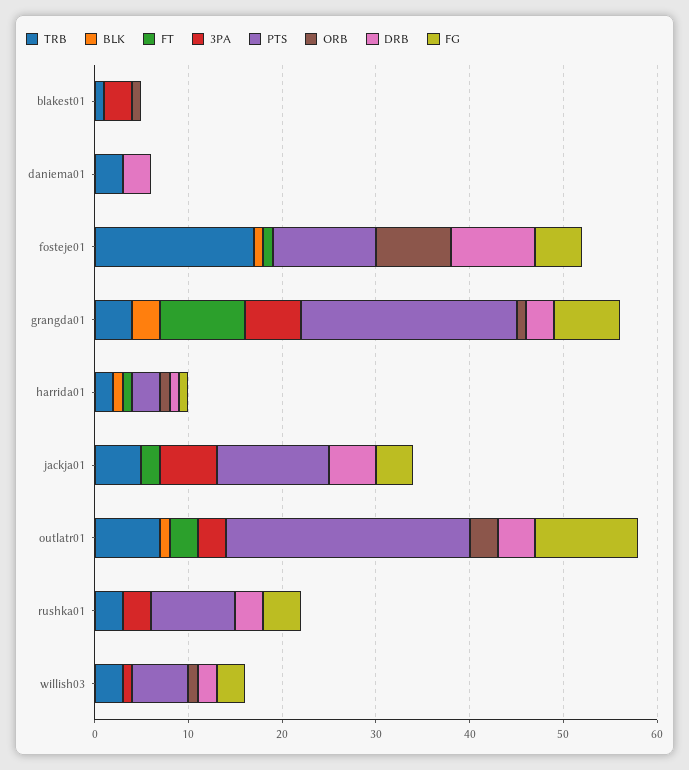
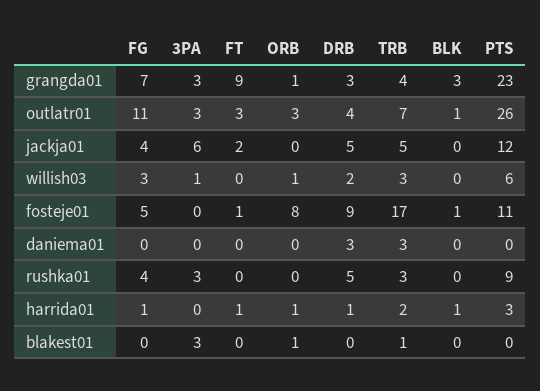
3PA, grangda01: 6 -> 3
DRB, rushka01: 3 -> 5

